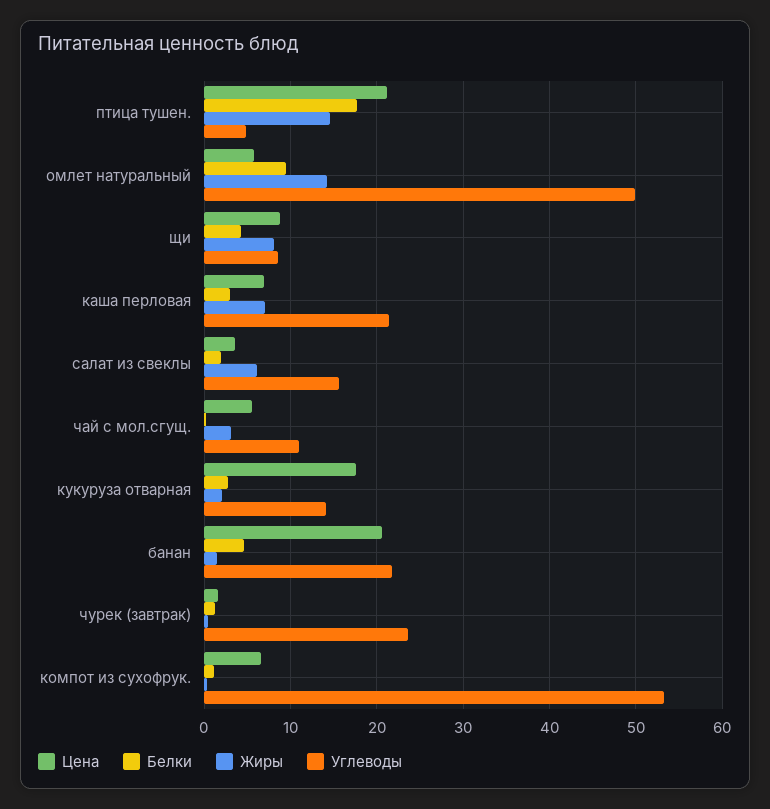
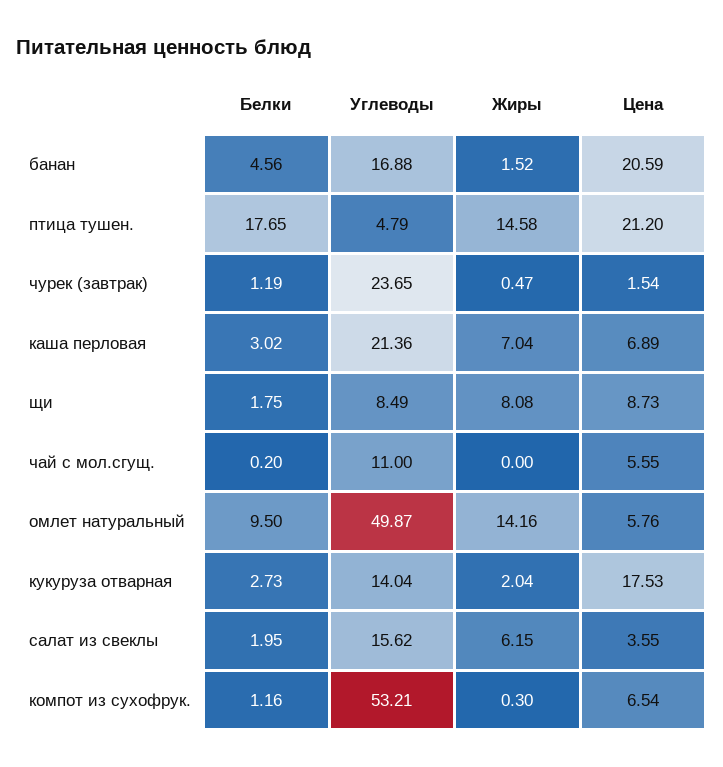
Белки, щи: 4 -> 1.75
Жиры, чай с мол.сгущ.: 3 -> 0
Углеводы, банан: 22 -> 16.88

